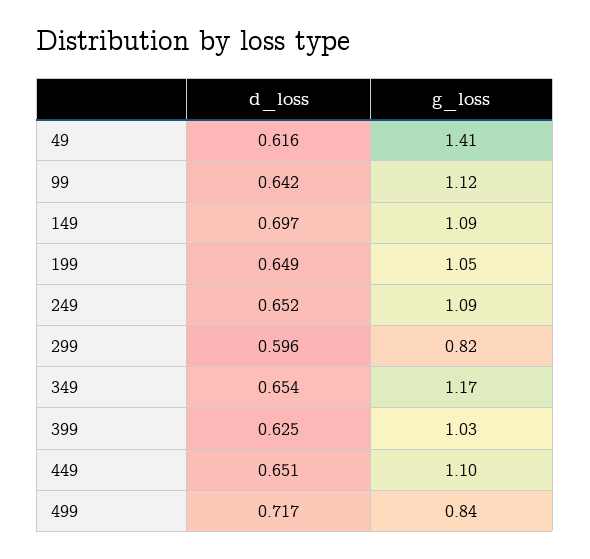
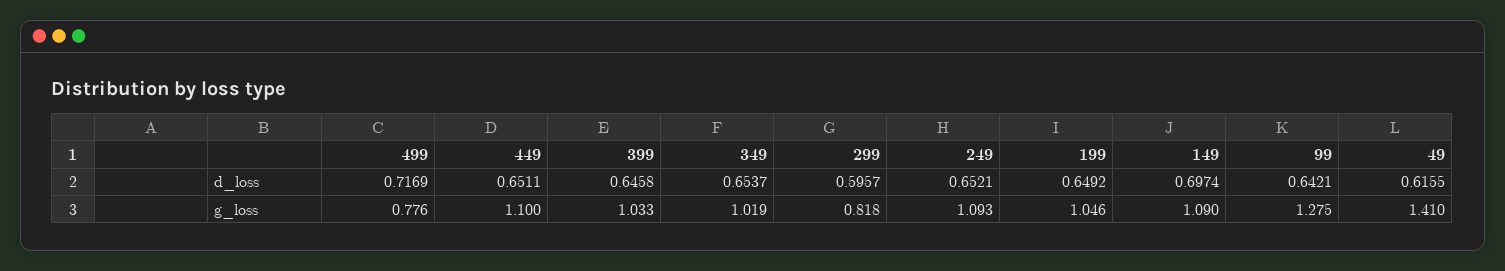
g_loss, 99: 1.12 -> 1.275
g_loss, 349: 1.17 -> 1.019
d_loss, 399: 0.625 -> 0.6458
g_loss, 499: 0.84 -> 0.776

